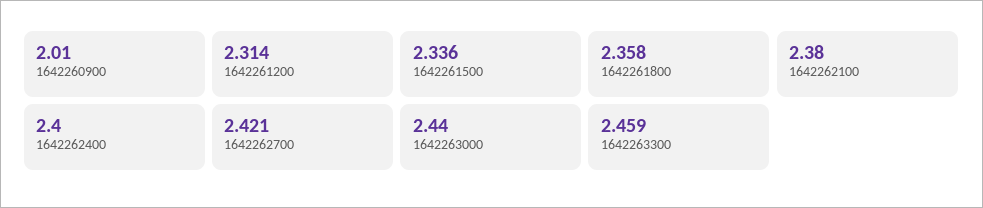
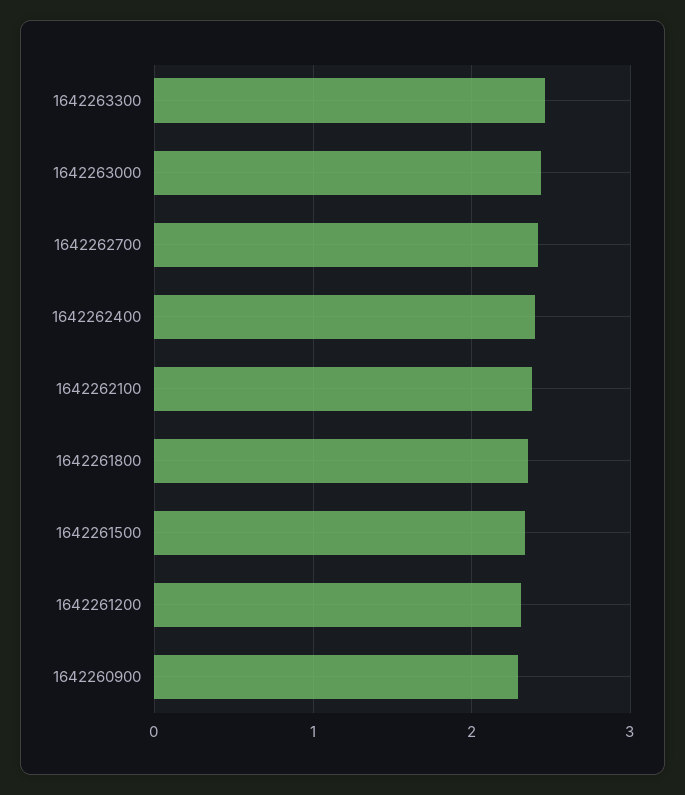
1642260900: 2.01 -> 2.3

